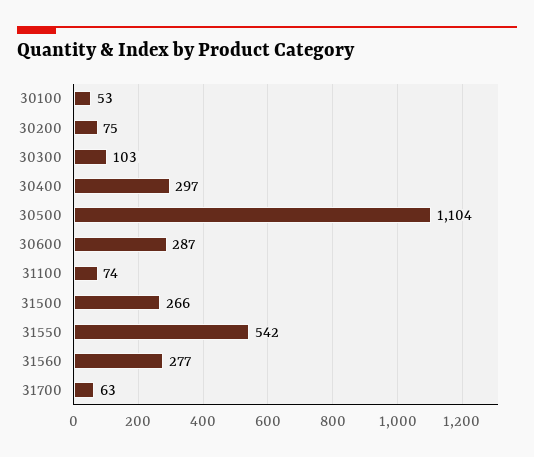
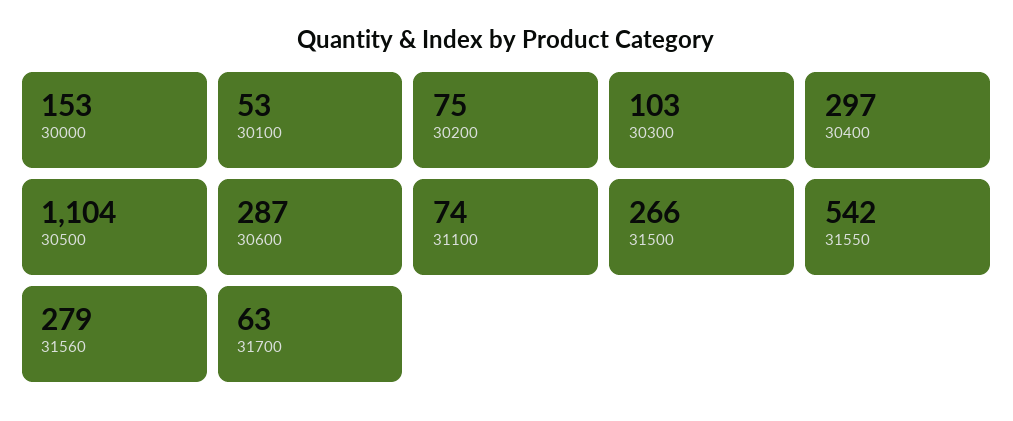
31560: 277 -> 279
30000: none -> 153

